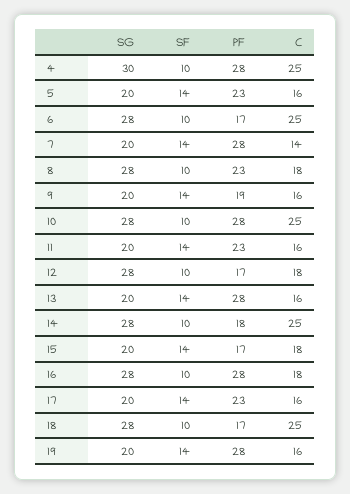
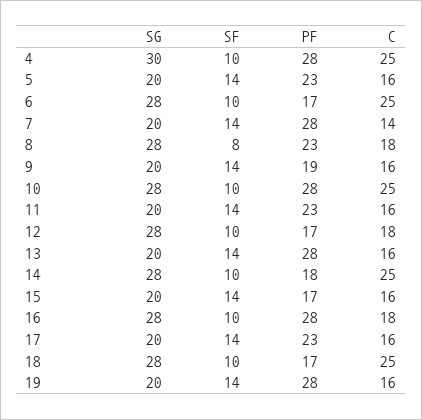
SF, 8: 10 -> 8
C, 15: 18 -> 16

